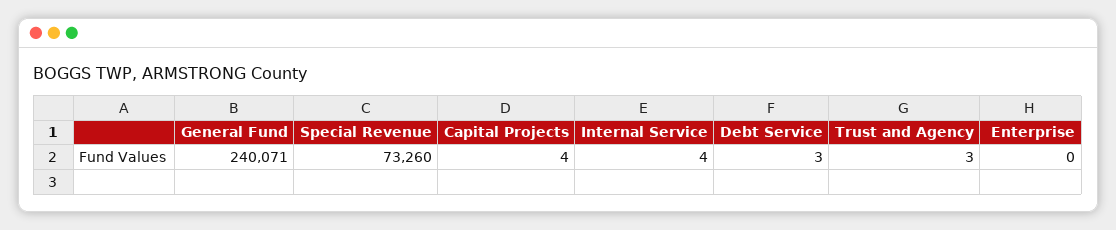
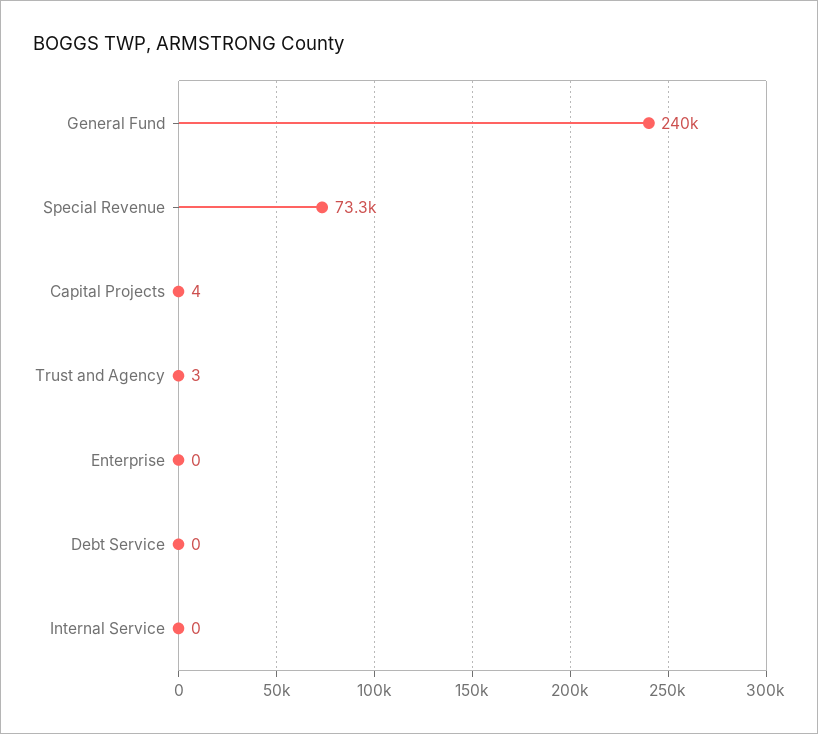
Internal Service: 4 -> 0
Debt Service: 3 -> 0

